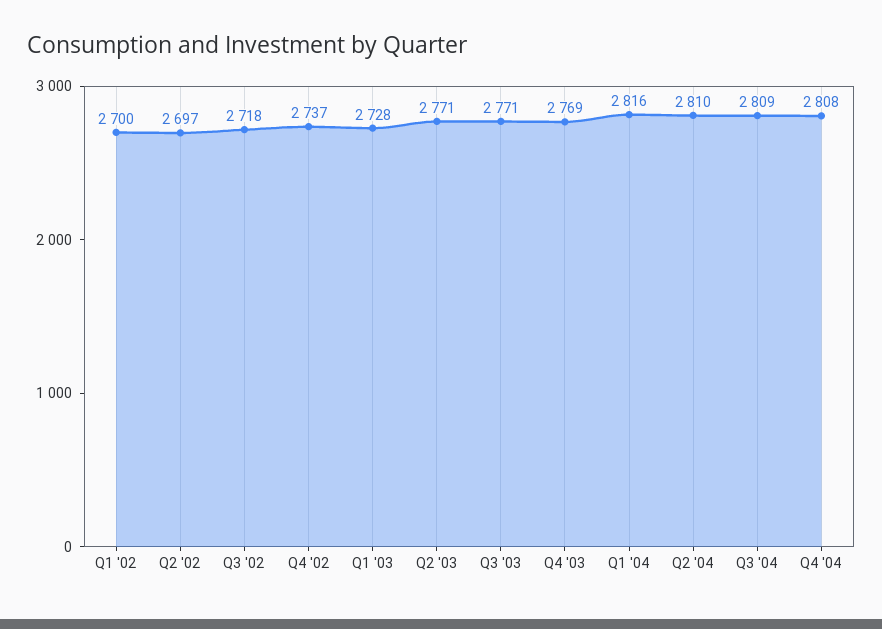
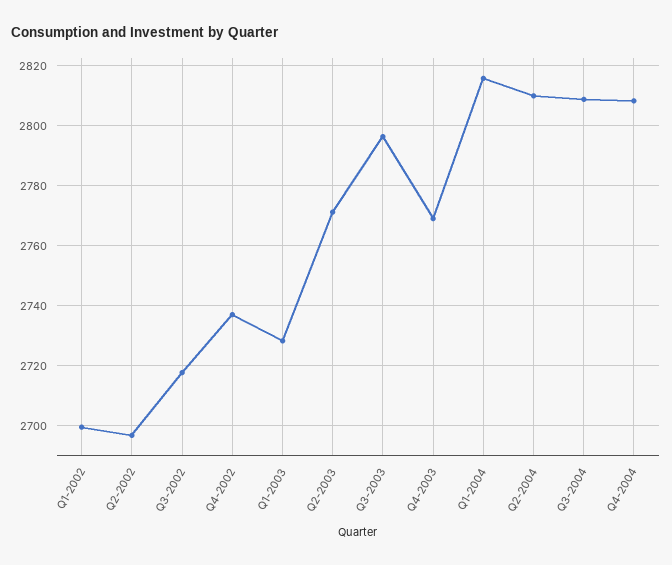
Q3 '03: 2771 -> 2796

